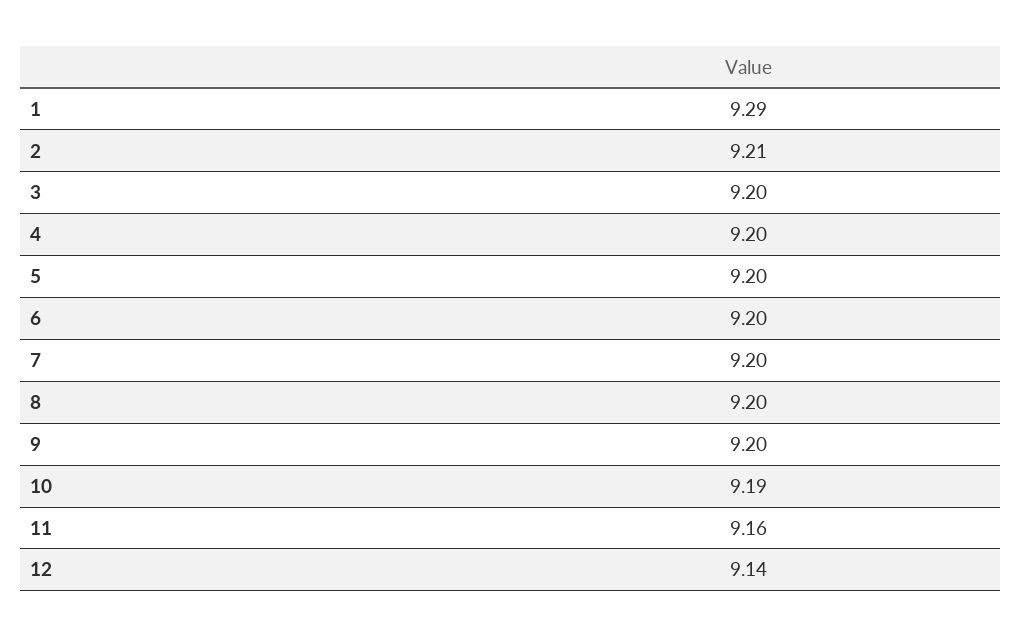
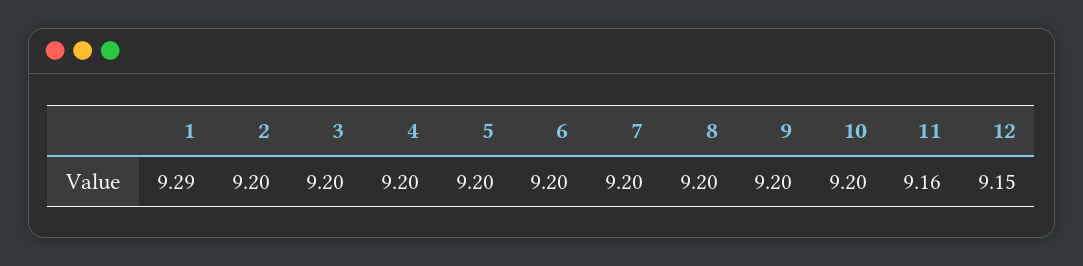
2: 9.21 -> 9.2
10: 9.19 -> 9.2
12: 9.14 -> 9.15

